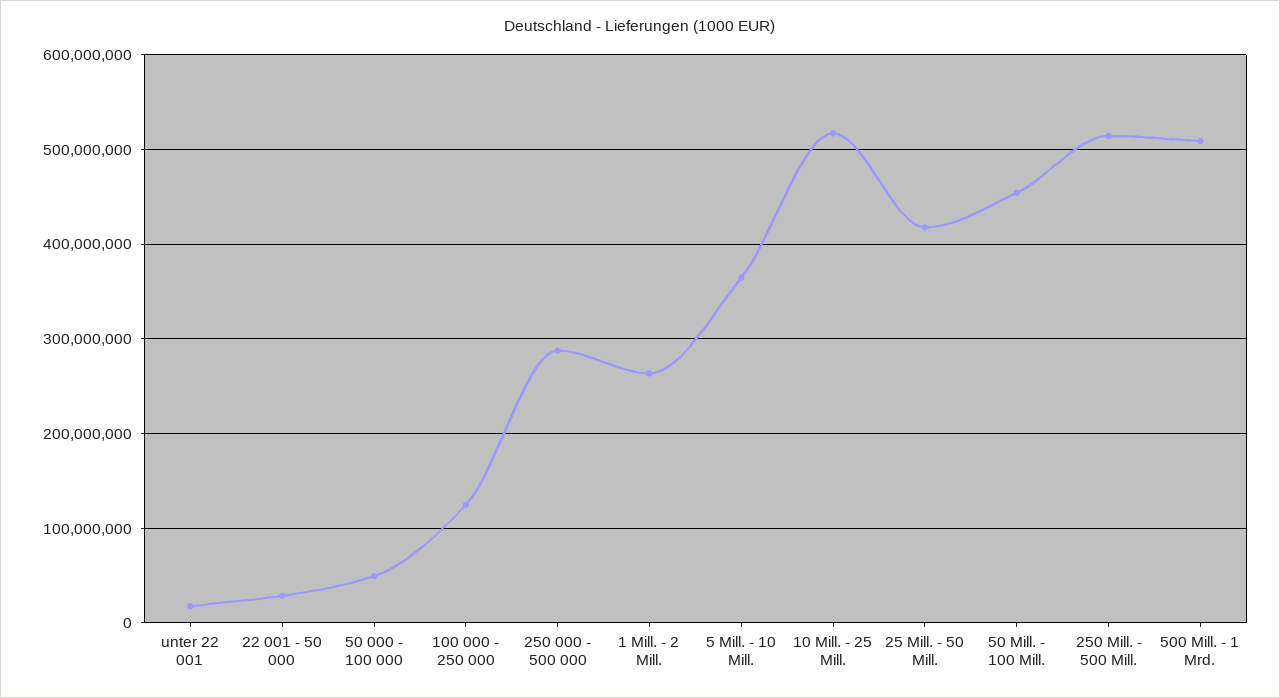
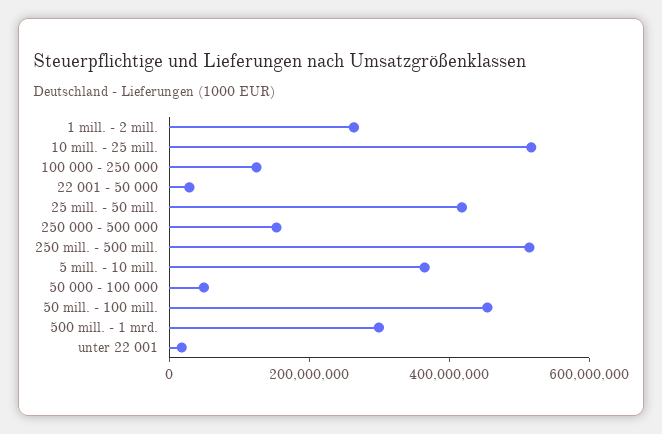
250 000 - 500 000: 290000000 -> 150000000
500 Mill. - 1 Mrd.: 510000000 -> 300000000

